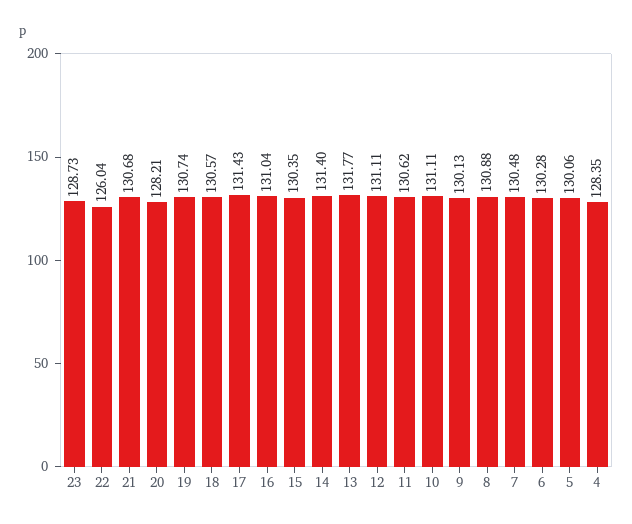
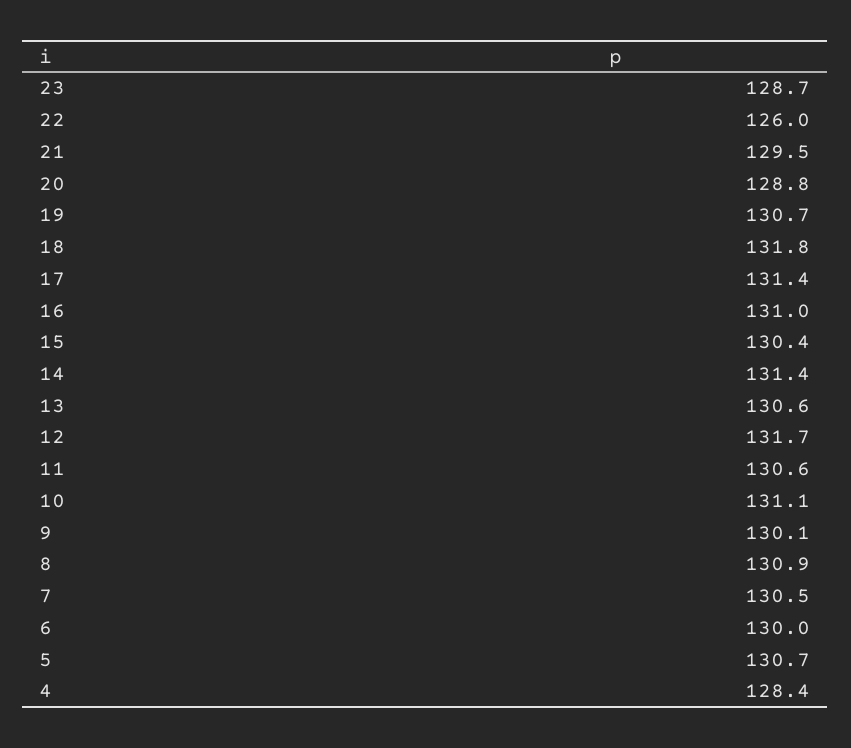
21: 130.68 -> 129.5
20: 128.21 -> 128.8
18: 130.57 -> 131.8
13: 131.77 -> 130.6
12: 131.11 -> 131.7
6: 130.28 -> 130
5: 130.06 -> 130.7

